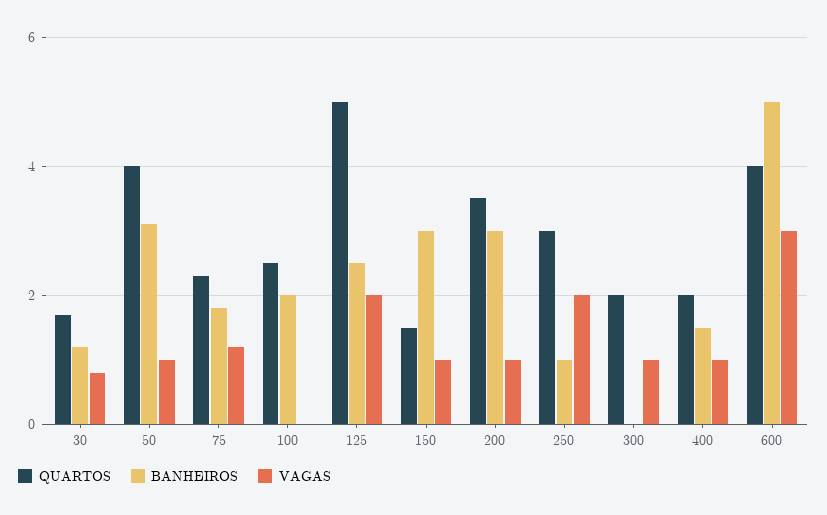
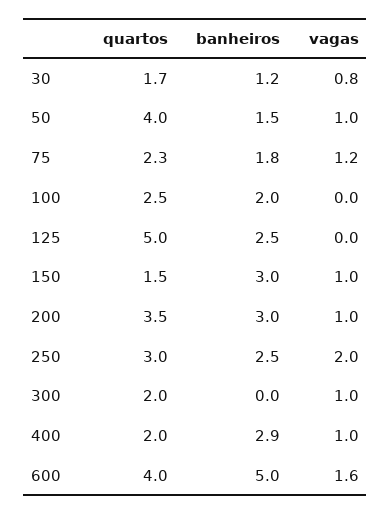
BANHEIROS, 50: 3 -> 1.5
VAGAS, 125: 2 -> 0
BANHEIROS, 250: 1 -> 2.5
BANHEIROS, 400: 1.5 -> 2.9
VAGAS, 600: 3 -> 1.6

